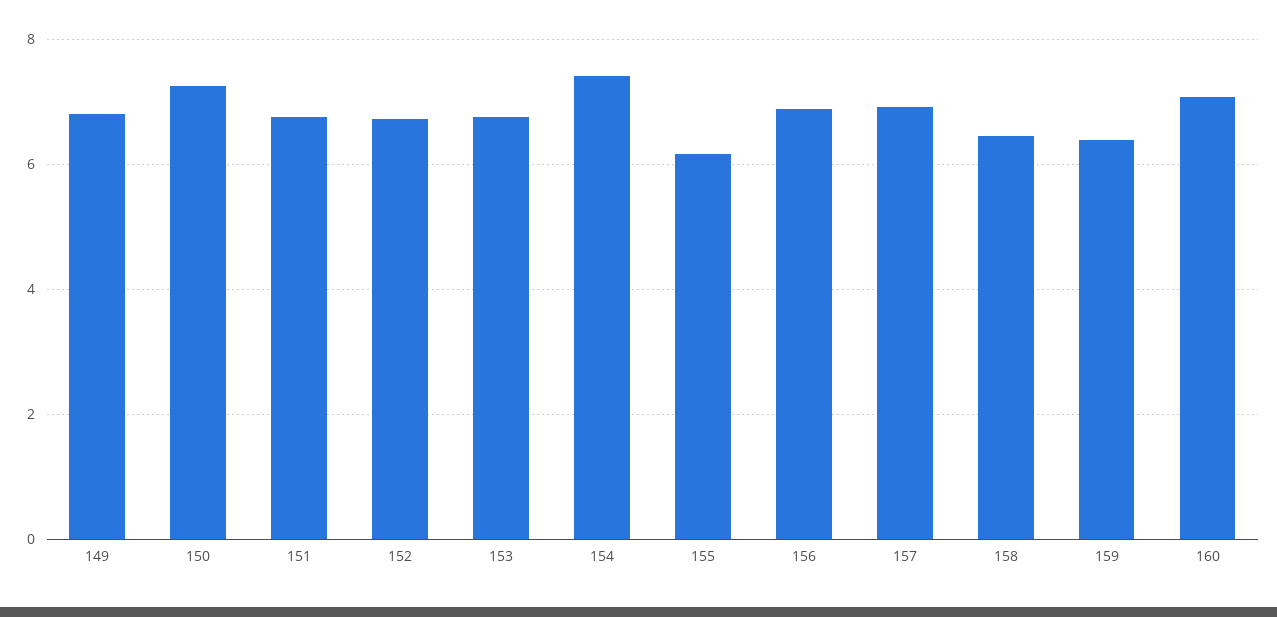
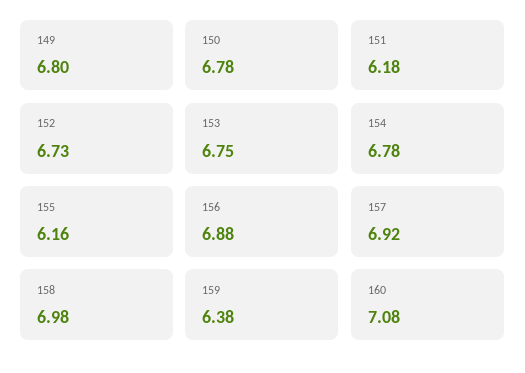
150: 7.2 -> 6.78
151: 6.8 -> 6.18
154: 7.4 -> 6.78
158: 6.4 -> 6.98

